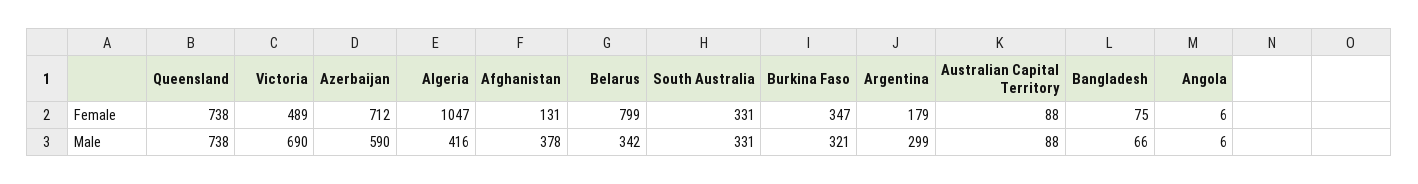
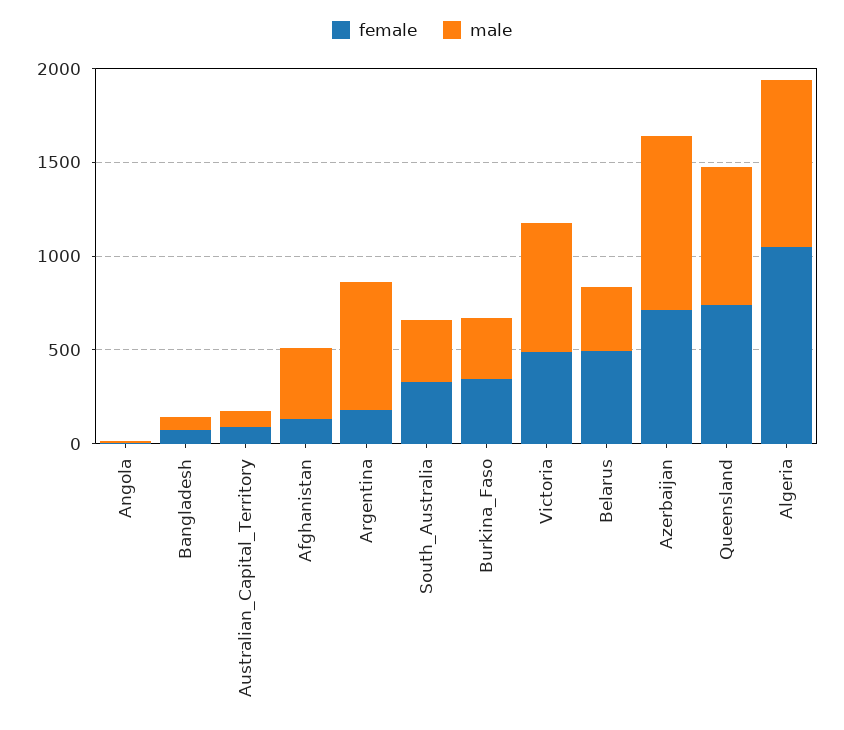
Female, Belarus: 799 -> 500
Male, Azerbaijan: 590 -> 900
Male, Algeria: 416 -> 900
Male, Argentina: 299 -> 700

